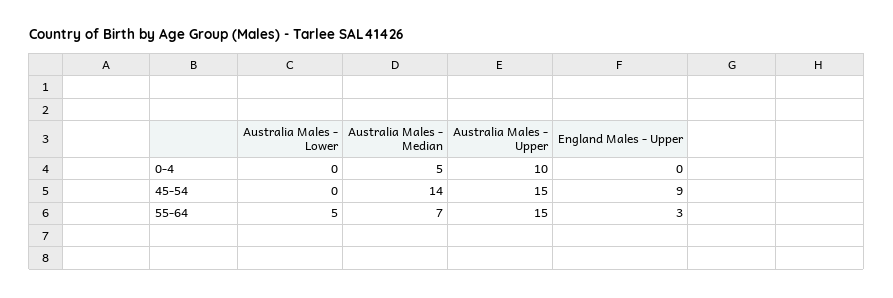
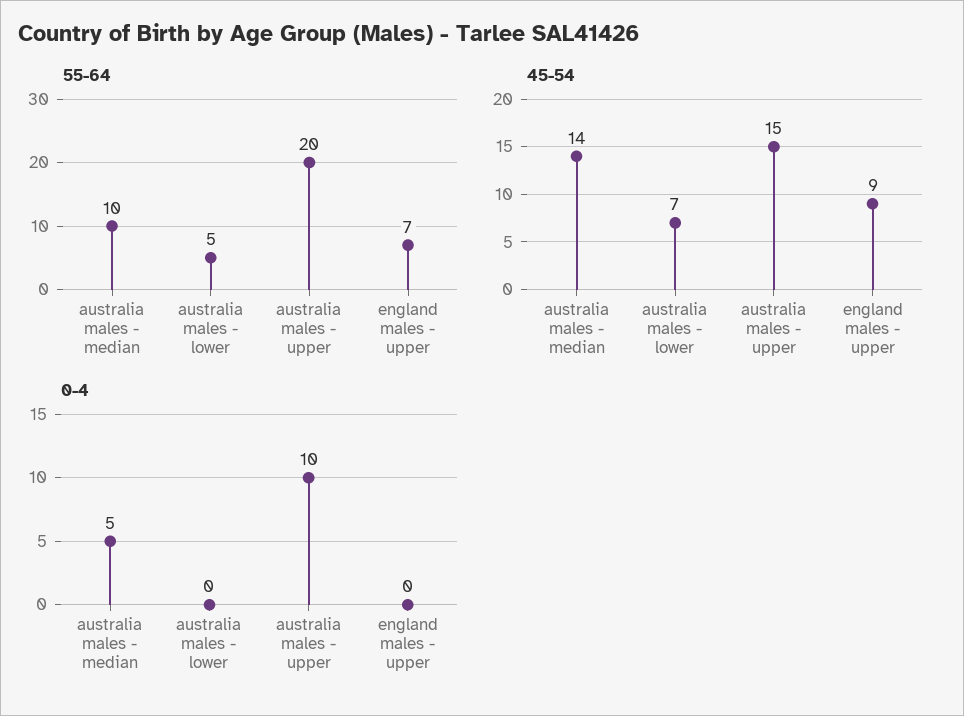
45-54, Australia Males - Lower: 0 -> 7
55-64, Australia Males - Median: 7 -> 10
55-64, Australia Males - Upper: 15 -> 20
55-64, England Males - Upper: 3 -> 7

